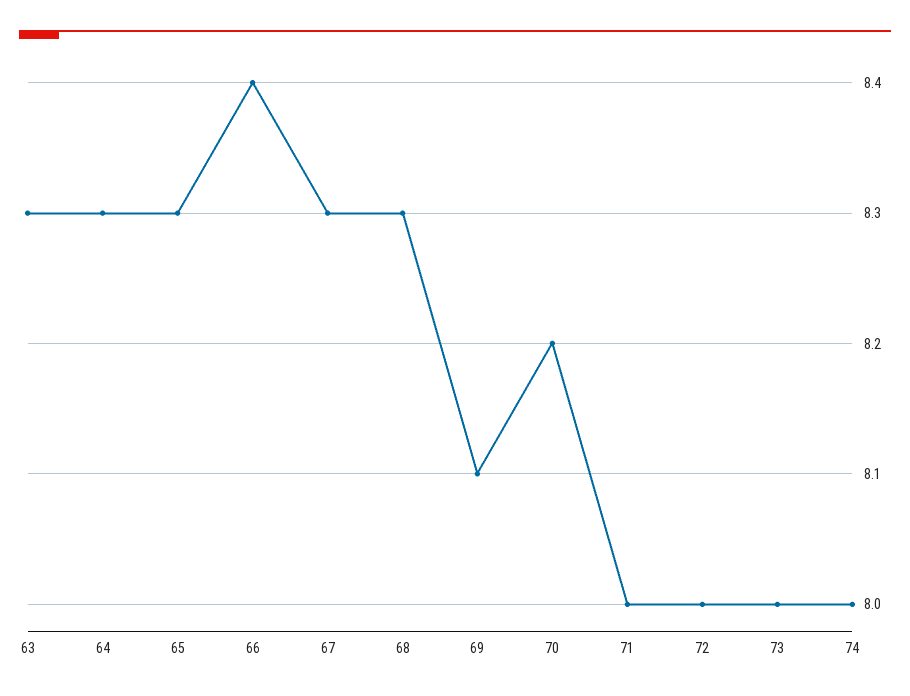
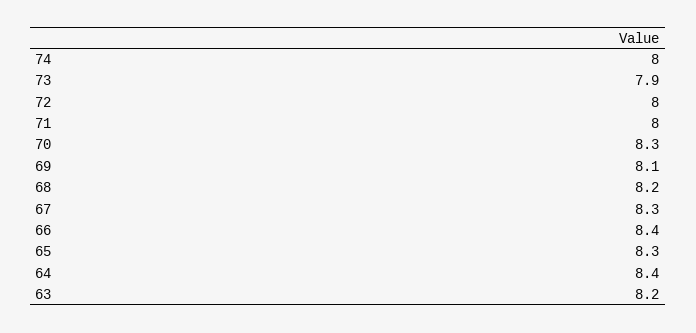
63: 8.3 -> 8.2
64: 8.3 -> 8.4
68: 8.3 -> 8.2
70: 8.2 -> 8.3
73: 8 -> 7.9

